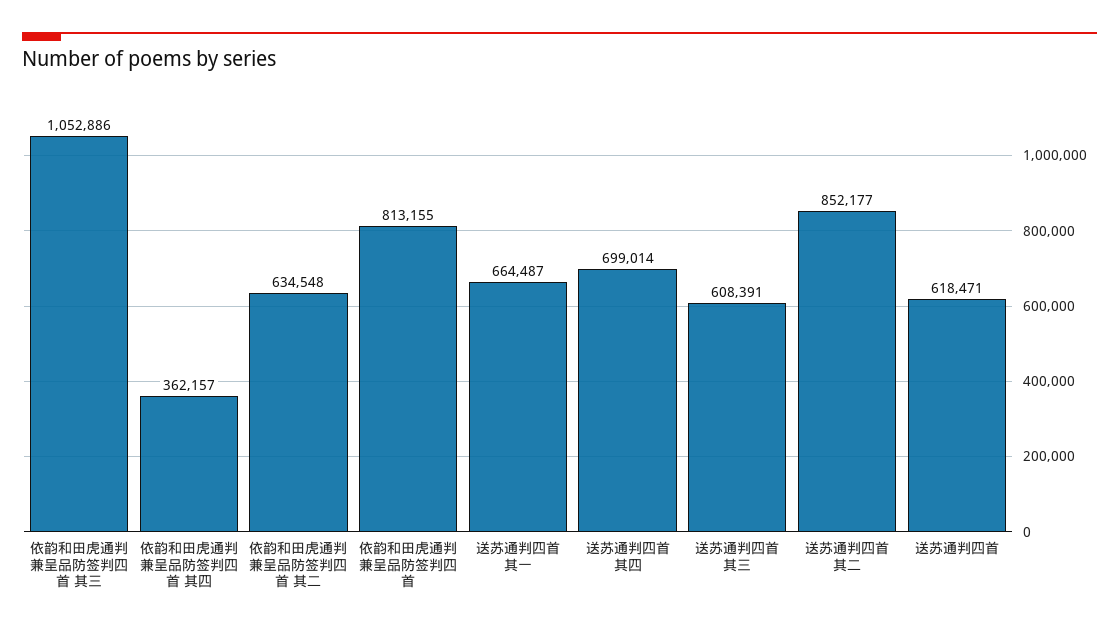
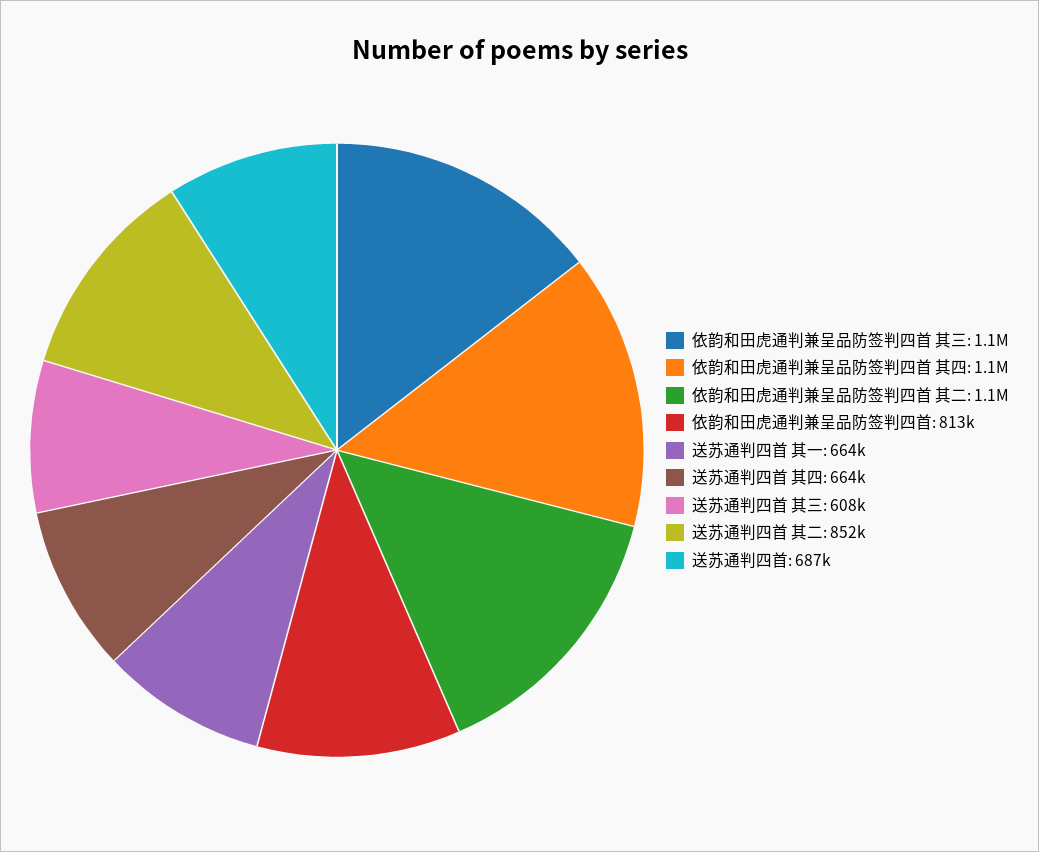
依韵和田虎通判兼呈品防签判四首 其四: 362157 -> 1100000
依韵和田虎通判兼呈品防签判四首 其二: 634548 -> 1100000
送苏通判四首 其四: 699014 -> 664000
送苏通判四首: 618471 -> 687000

